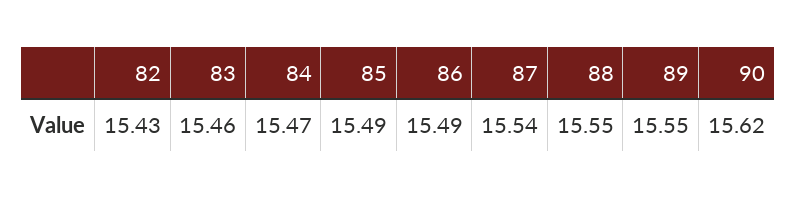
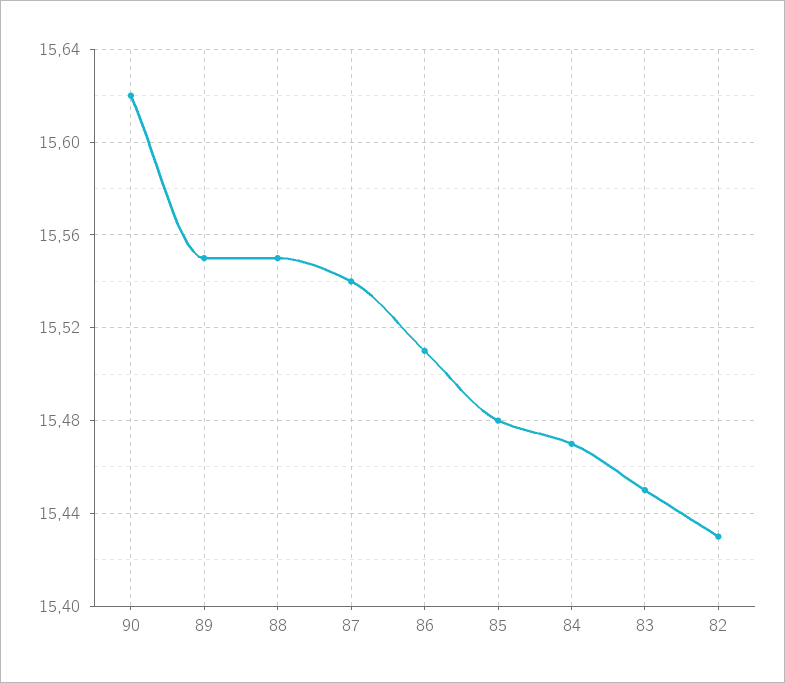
83: 15.46 -> 15.45
85: 15.49 -> 15.48
86: 15.49 -> 15.51

